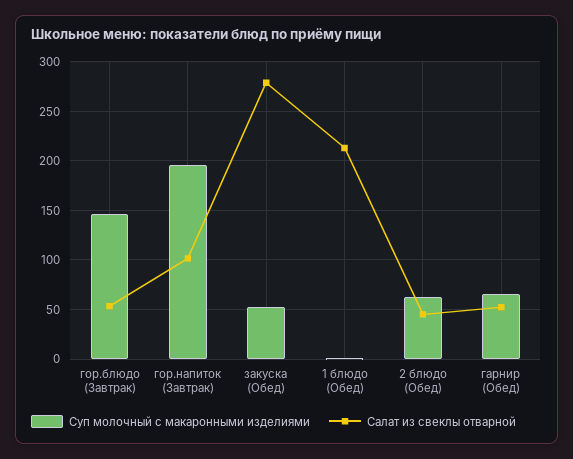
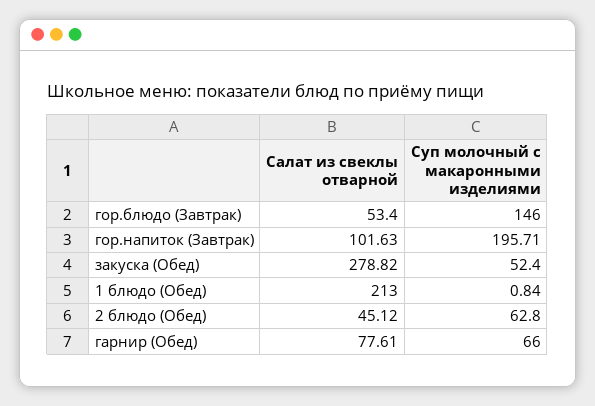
Салат из свеклы отварной, гарнир (Обед): 50 -> 77.61

